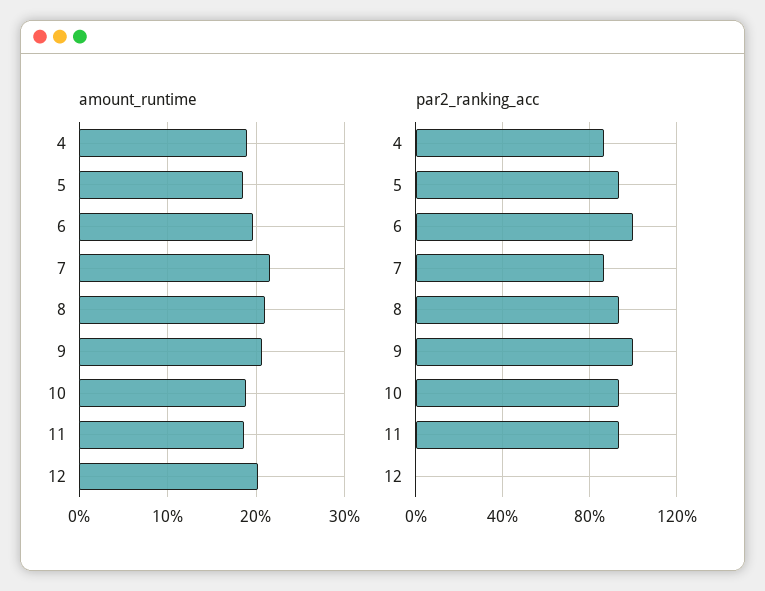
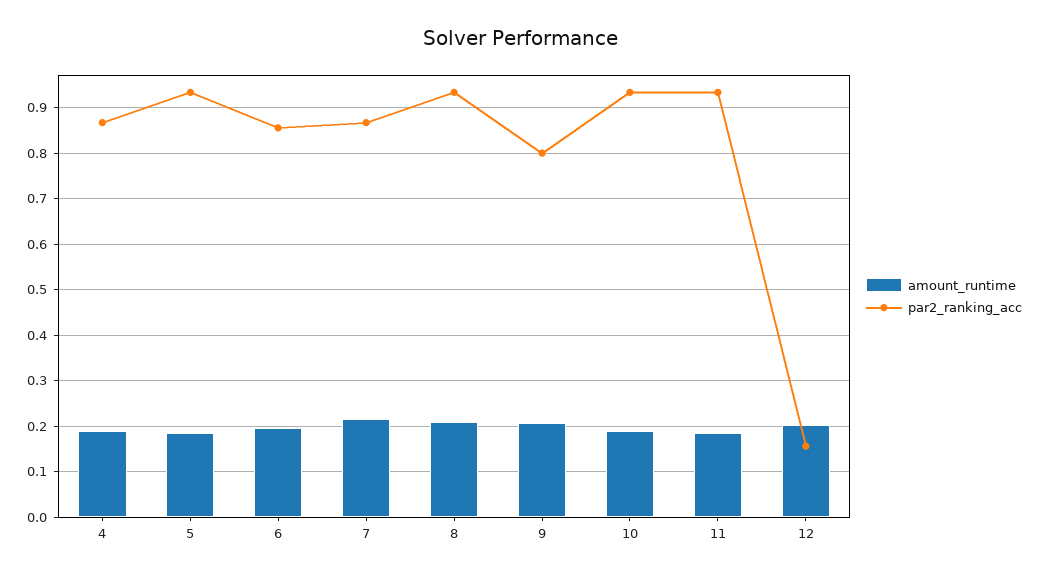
par2_ranking_acc, 6: 1 -> 0.86
par2_ranking_acc, 9: 1 -> 0.8
par2_ranking_acc, 12: 0 -> 0.16

